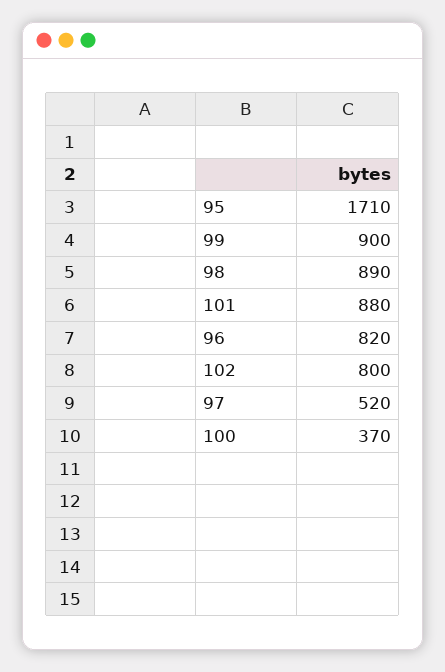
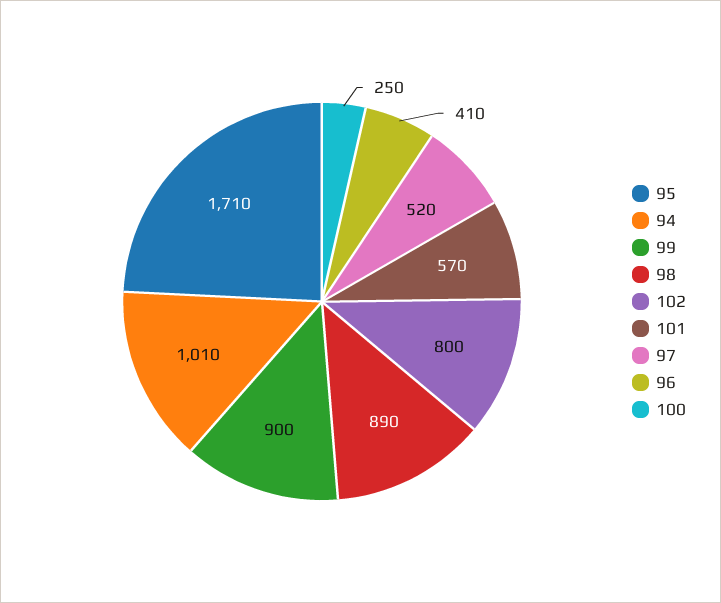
101: 880 -> 570
96: 820 -> 410
100: 370 -> 250
94: none -> 1010

